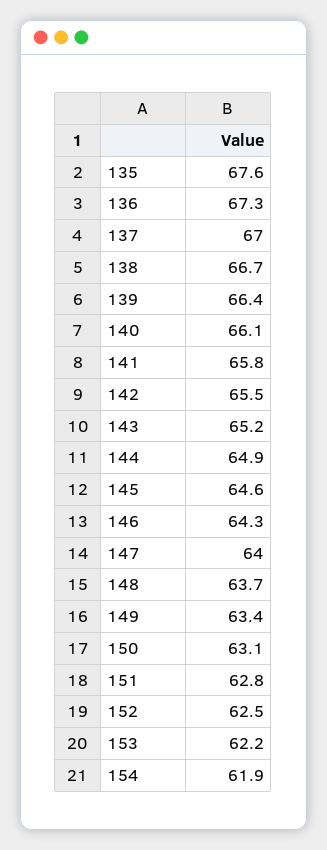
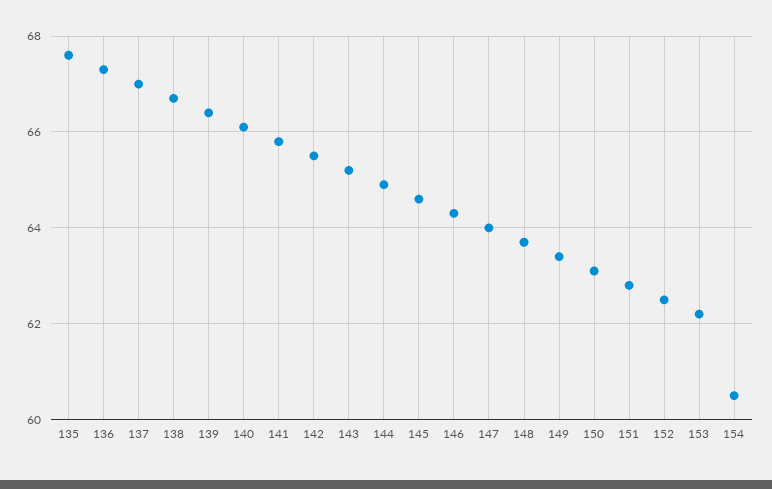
154: 61.9 -> 60.5

